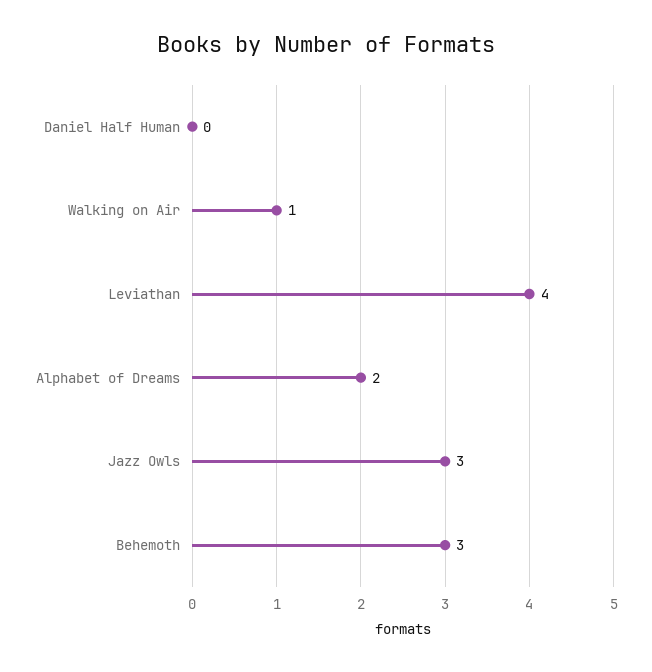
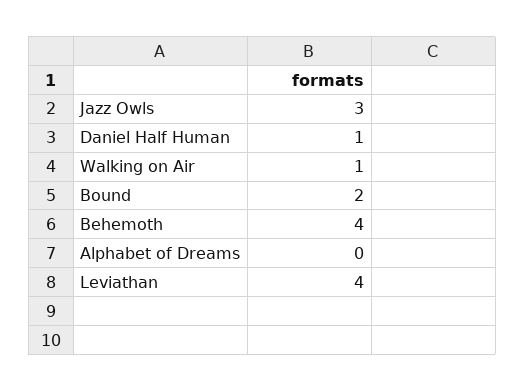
Daniel Half Human: 0 -> 1
Alphabet of Dreams: 2 -> 0
Behemoth: 3 -> 4
Bound: none -> 2

